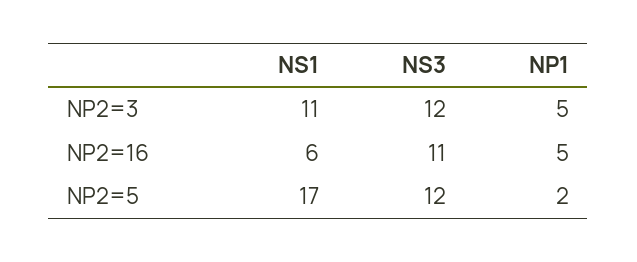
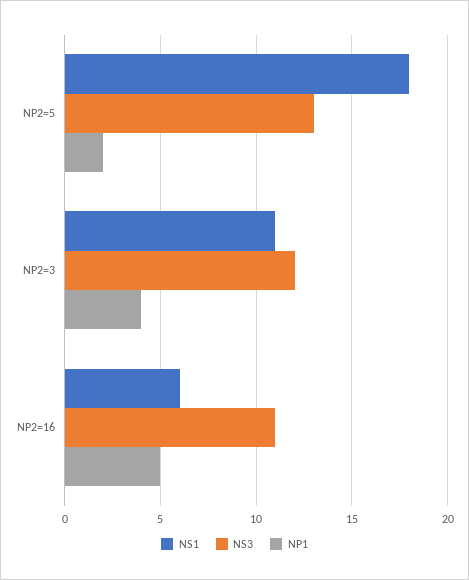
NP1, NP2=3: 5 -> 4
NS1, NP2=5: 17 -> 18
NS3, NP2=5: 12 -> 13

